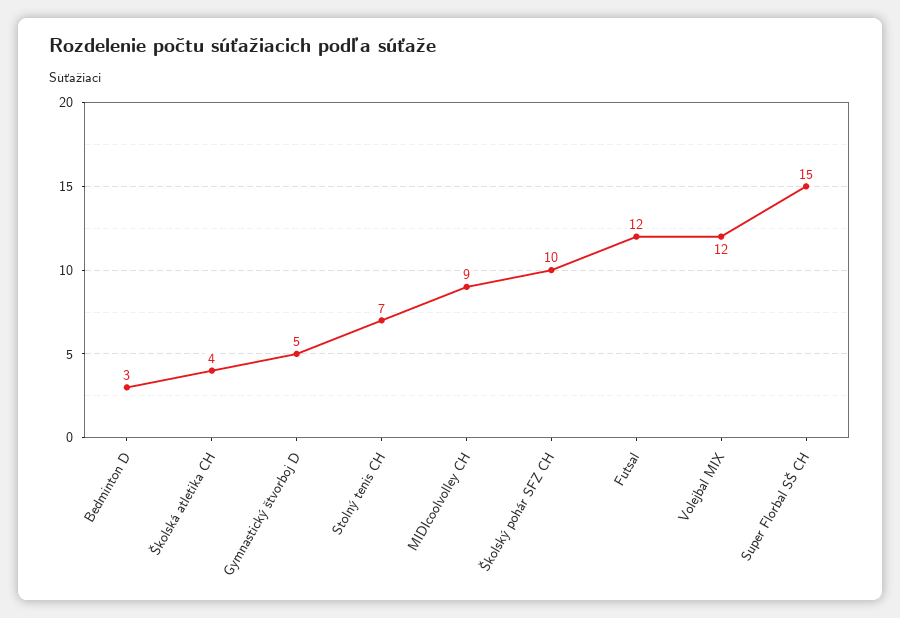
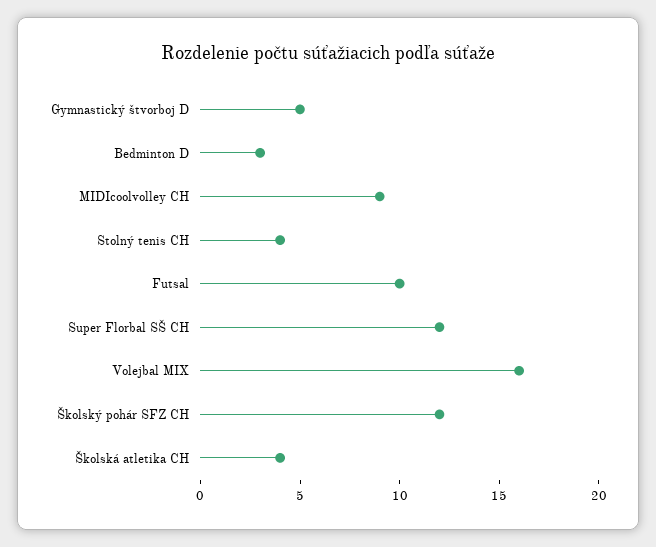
Stolný tenis CH: 7 -> 4
Školský pohár SFZ CH: 10 -> 12
Futsal: 12 -> 10
Volejbal MIX: 12 -> 16
Super Florbal SŠ CH: 15 -> 12

